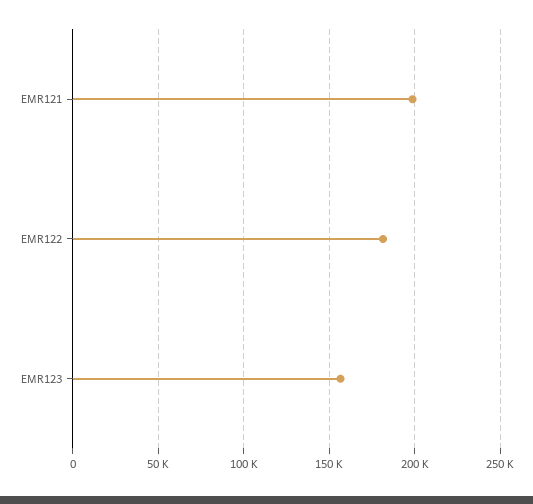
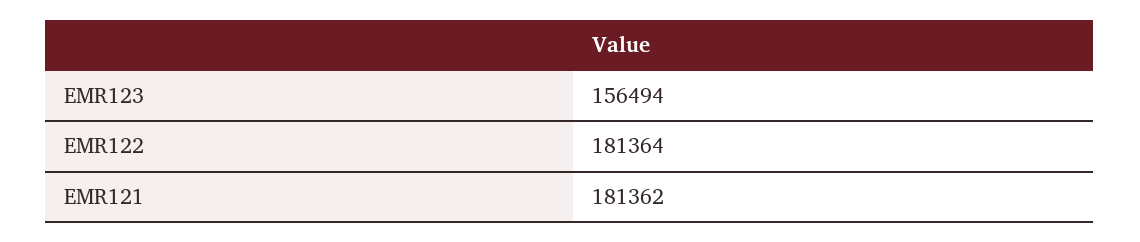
EMR121: 200000 -> 181362

